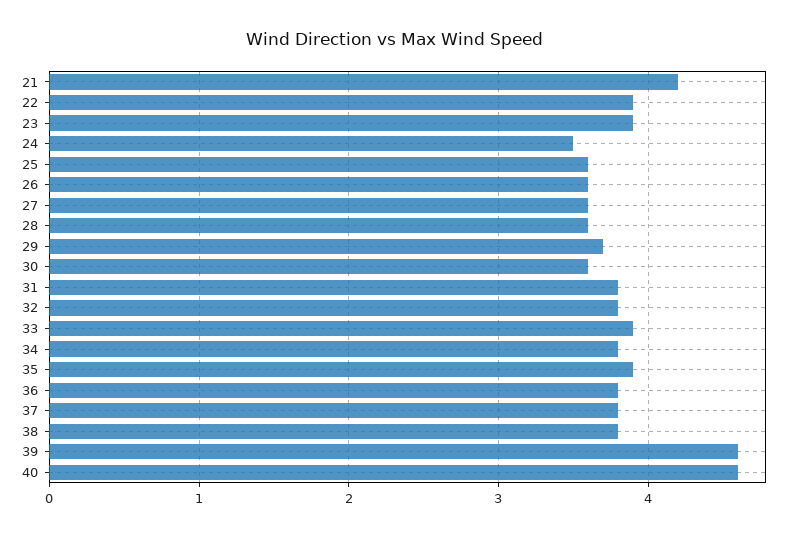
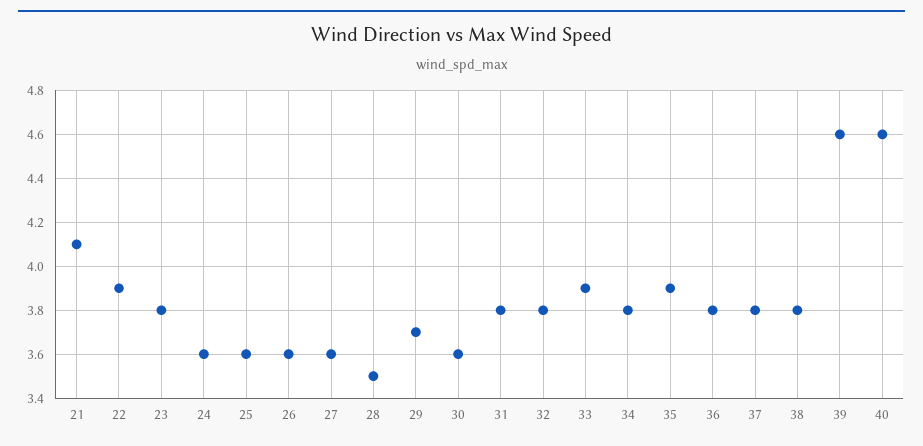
21: 4.2 -> 4.1
23: 3.9 -> 3.8
24: 3.5 -> 3.6
28: 3.6 -> 3.5

